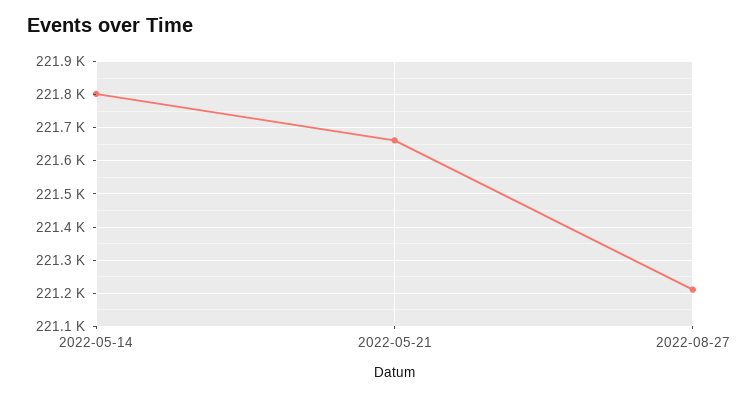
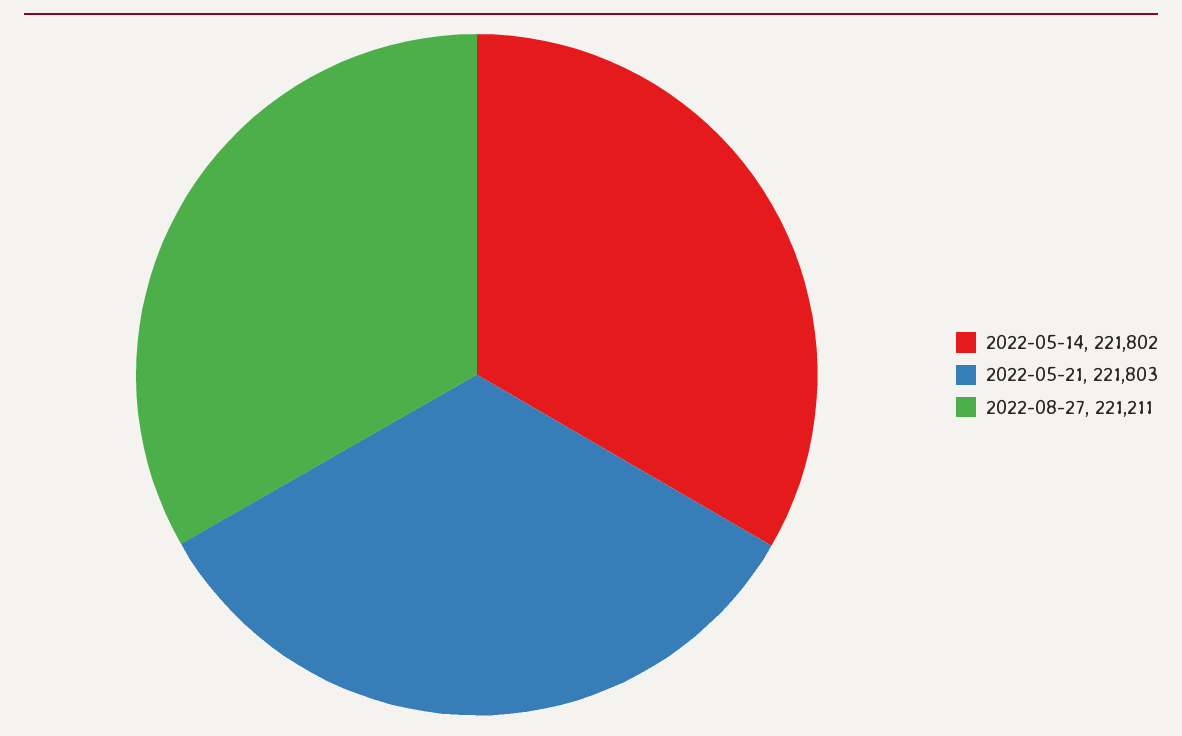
2022-05-21: 221660 -> 221803

